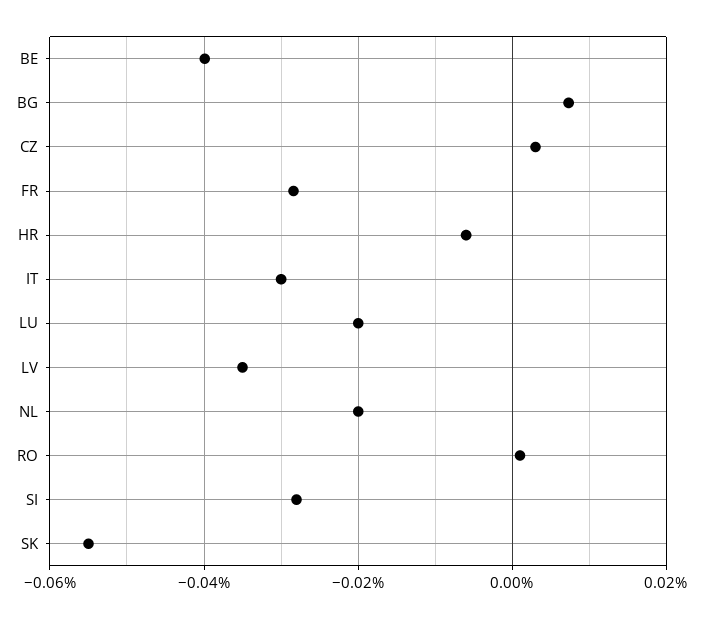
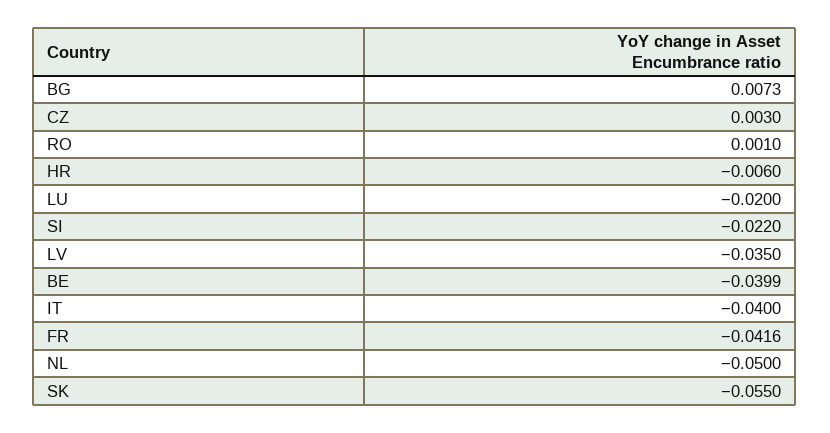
FR: -0.028 -> -0.0416
IT: -0.03 -> -0.04
NL: -0.02 -> -0.05
SI: -0.028 -> -0.022

